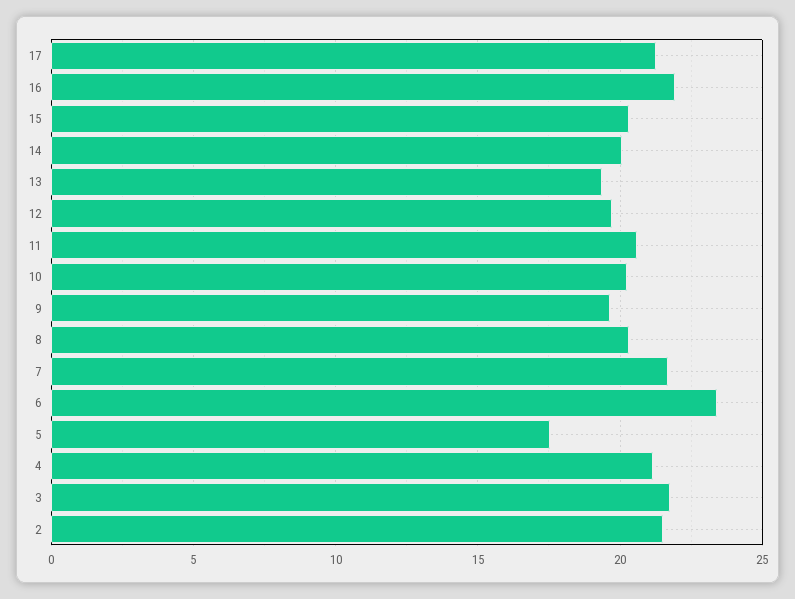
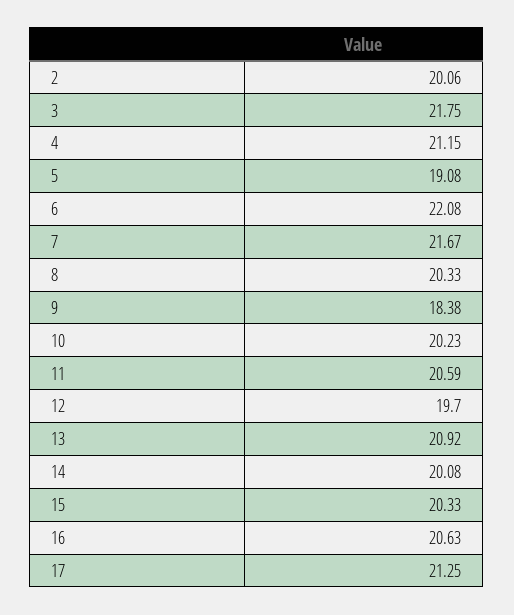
16: 22 -> 20.63
13: 19.5 -> 20.92
9: 19.5 -> 18.38
6: 23.5 -> 22.08
5: 17.5 -> 19.08
2: 21.5 -> 20.06

